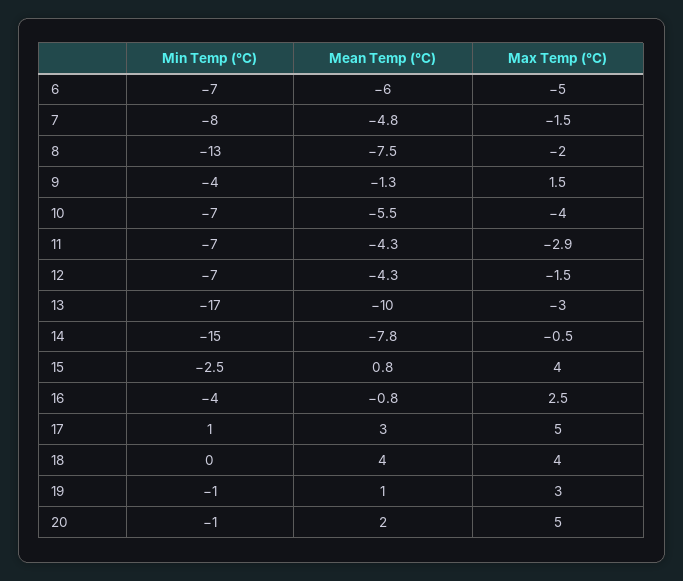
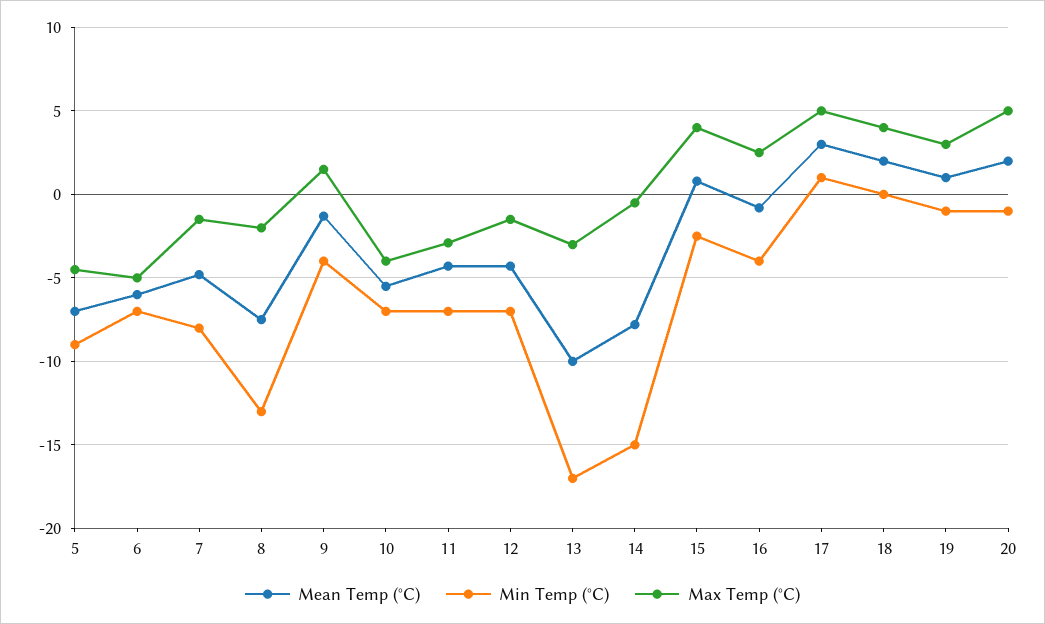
Mean Temp (°C), 18: 4 -> 2
Mean Temp (°C), 5: none -> -7
Min Temp (°C), 5: none -> -9
Max Temp (°C), 5: none -> -4.5

